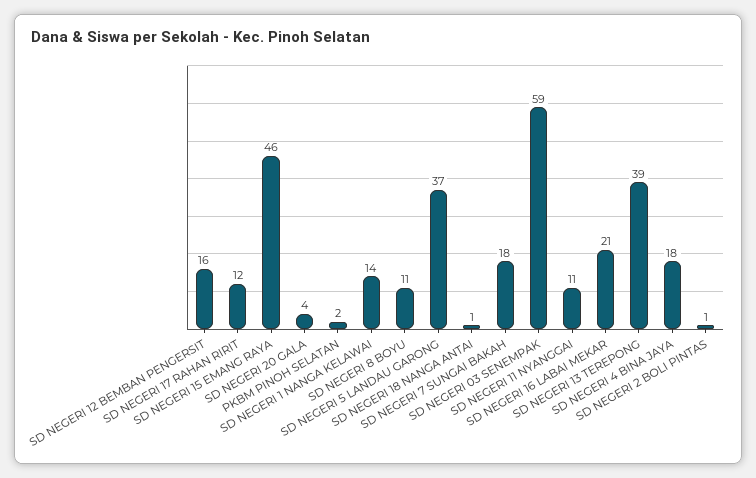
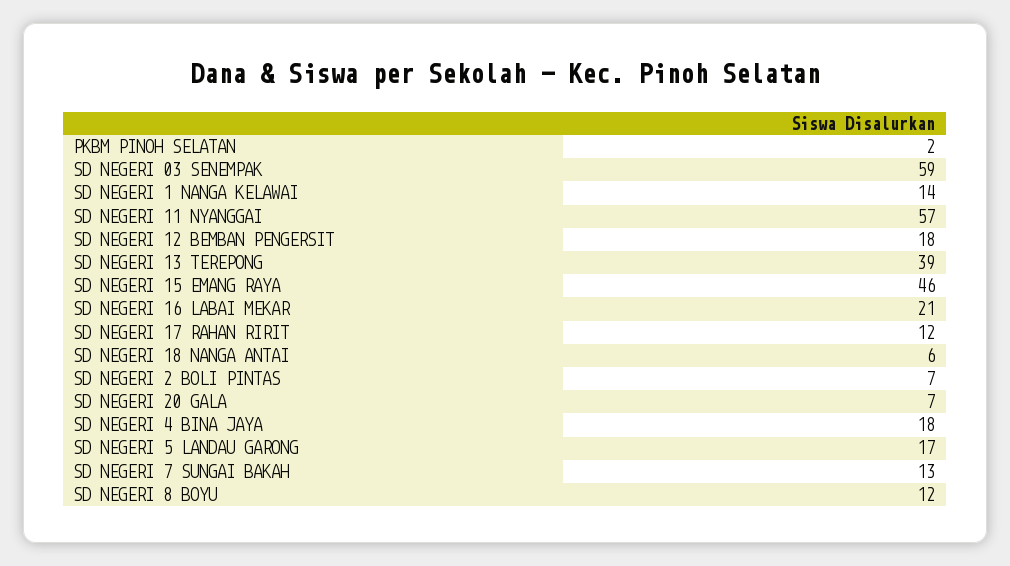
SD NEGERI 12 BEMBAN PENGERSIT: 16 -> 18
SD NEGERI 20 GALA: 4 -> 7
SD NEGERI 8 BOYU: 11 -> 12
SD NEGERI 5 LANDAU GARONG: 37 -> 17
SD NEGERI 18 NANGA ANTAI: 1 -> 6
SD NEGERI 7 SUNGAI BAKAH: 18 -> 13
SD NEGERI 11 NYANGGAI: 11 -> 57
SD NEGERI 2 BOLI PINTAS: 1 -> 7

